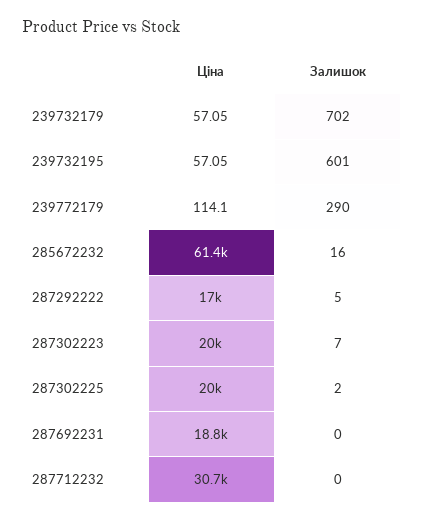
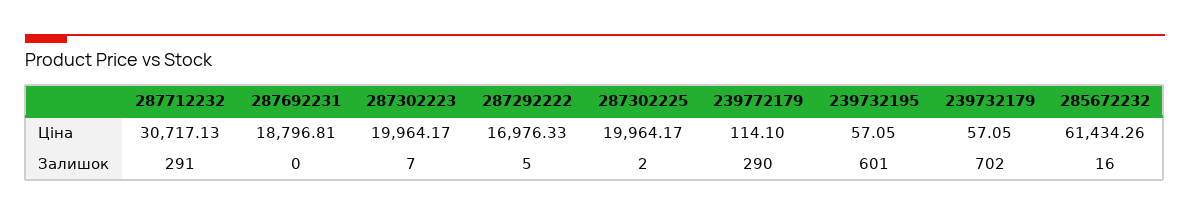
Залишок, 287712232: 0 -> 291

